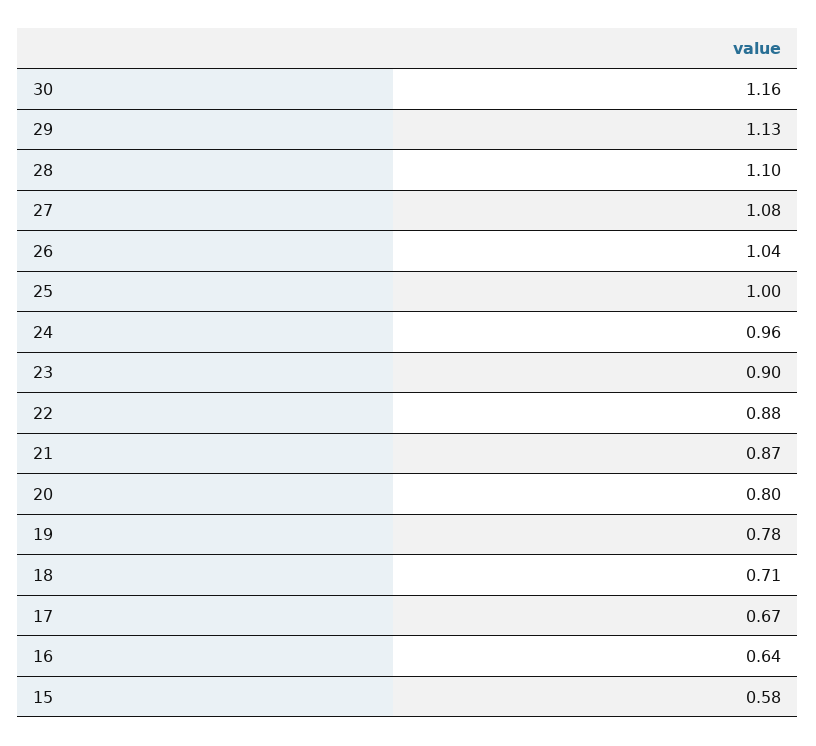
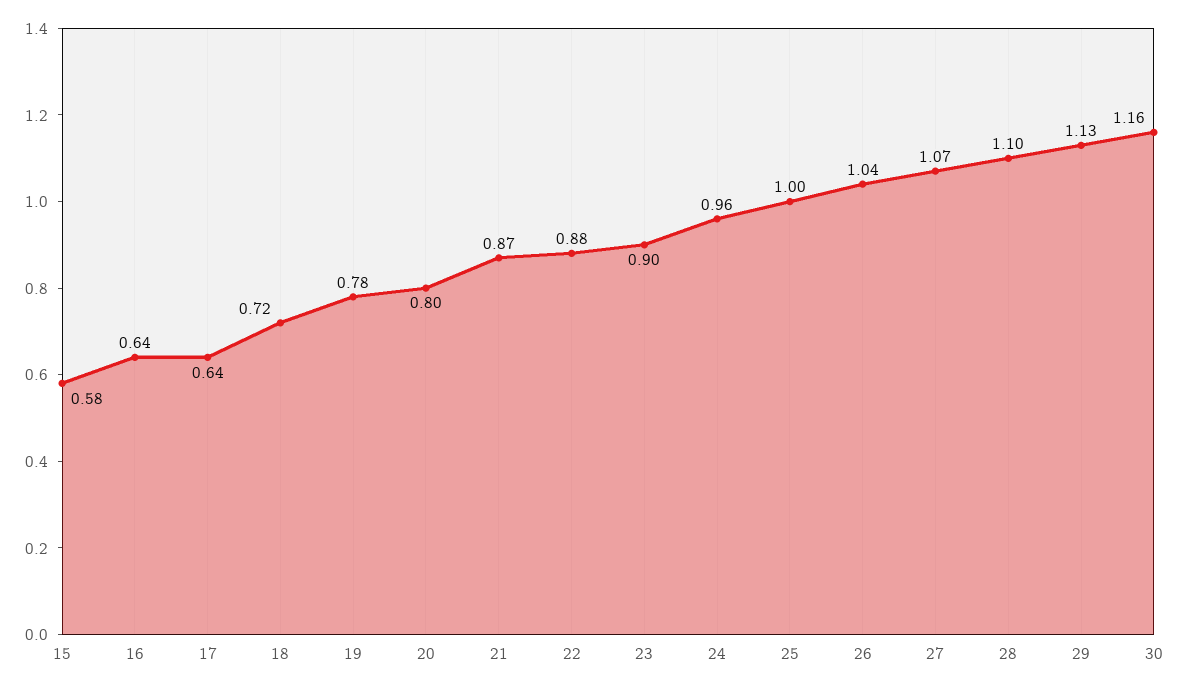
27: 1.08 -> 1.07
18: 0.71 -> 0.72
17: 0.67 -> 0.64

